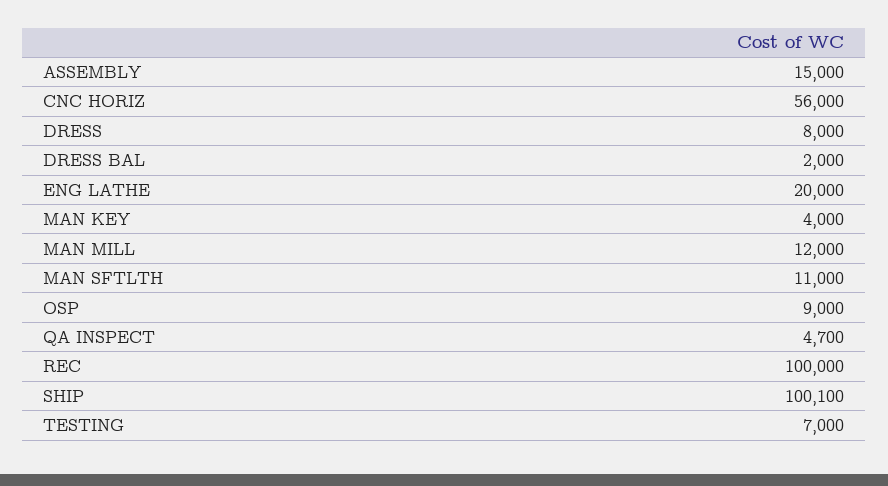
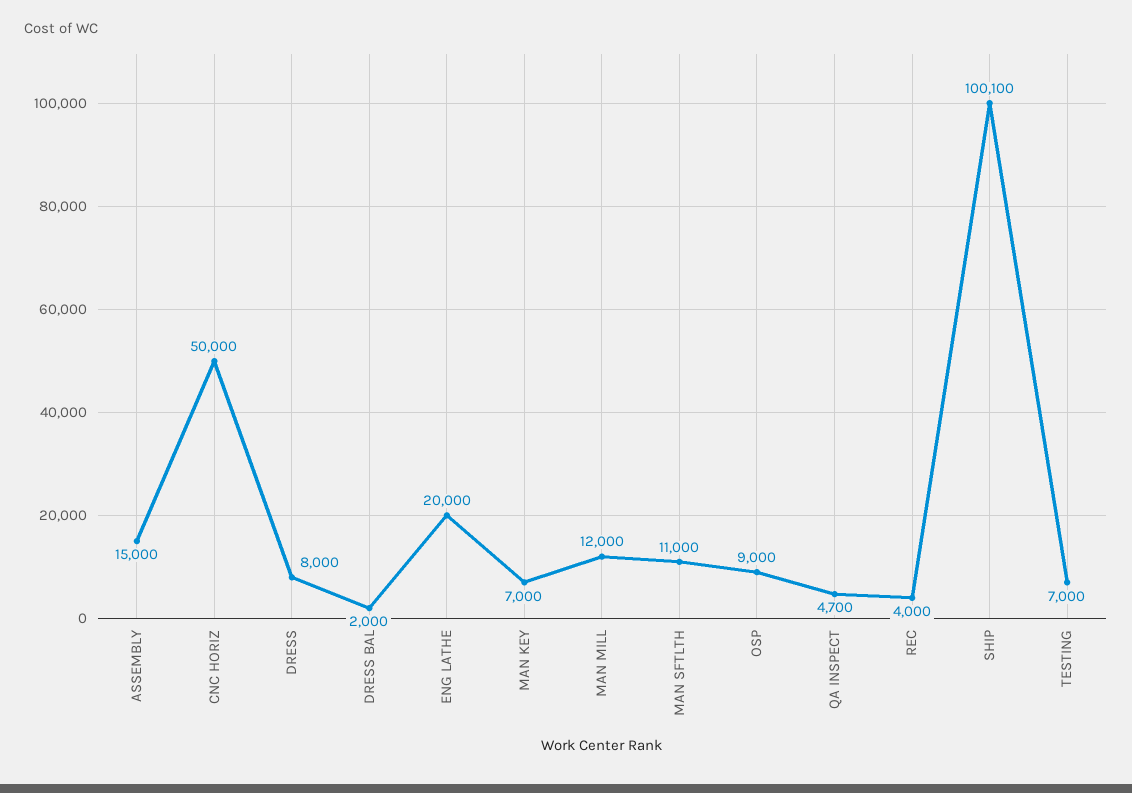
CNC HORIZ: 56000 -> 50000
MAN KEY: 4000 -> 7000
REC: 100000 -> 4000

